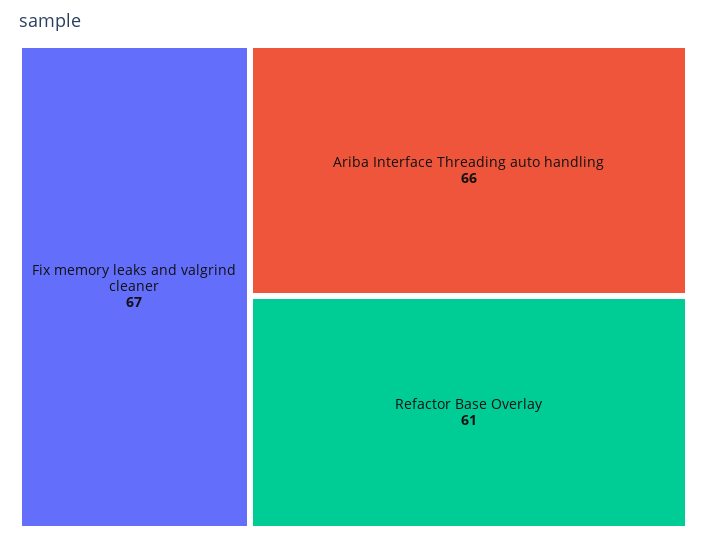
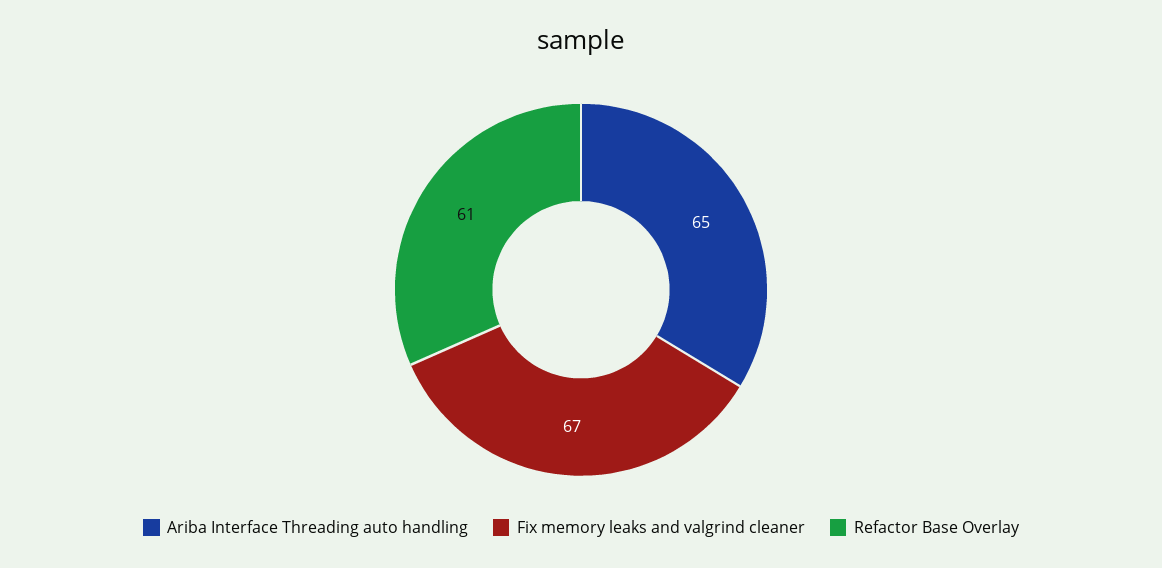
Ariba Interface Threading auto handling: 66 -> 65

